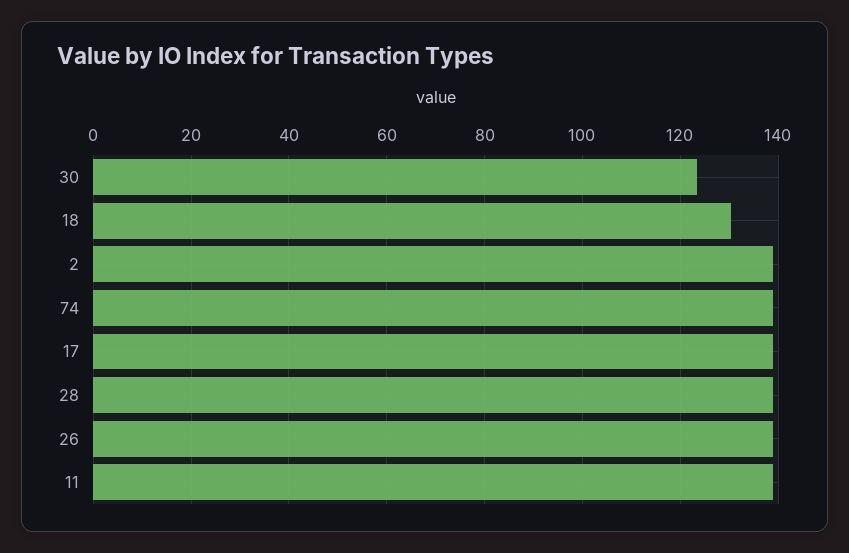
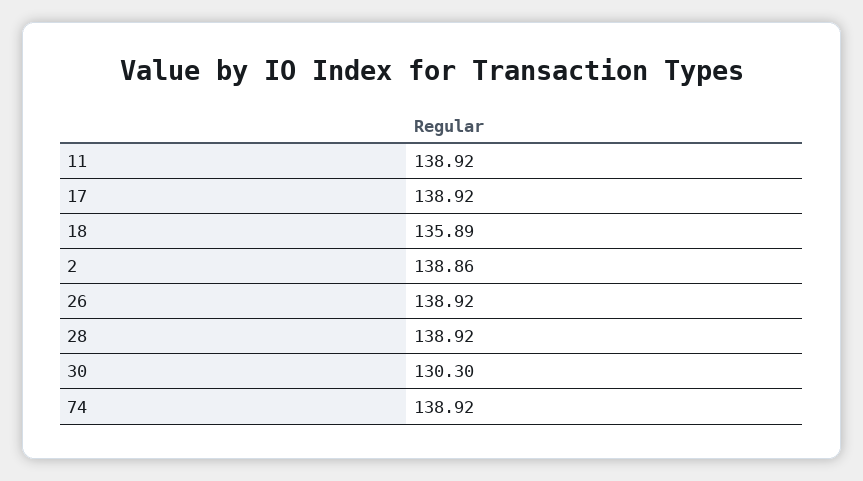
30: 124 -> 130.3
18: 130 -> 135.89

